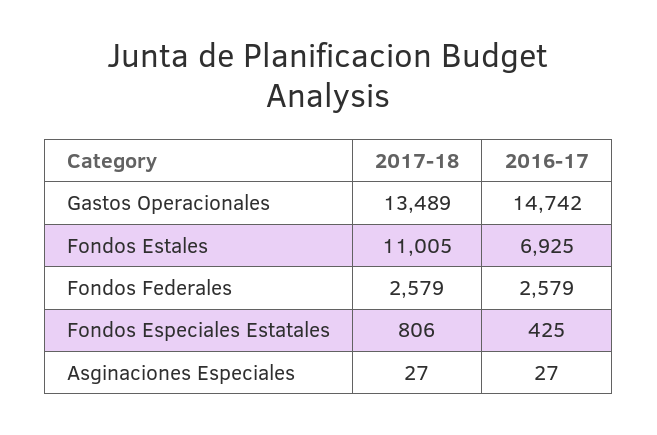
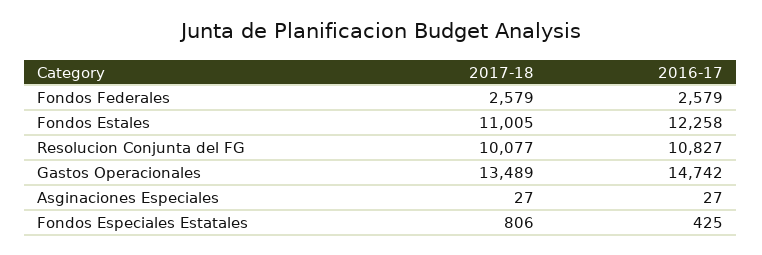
2016-17, Fondos Estales: 6925 -> 12258
2017-18, Resolucion Conjunta del FG: none -> 10077
2016-17, Resolucion Conjunta del FG: none -> 10827

